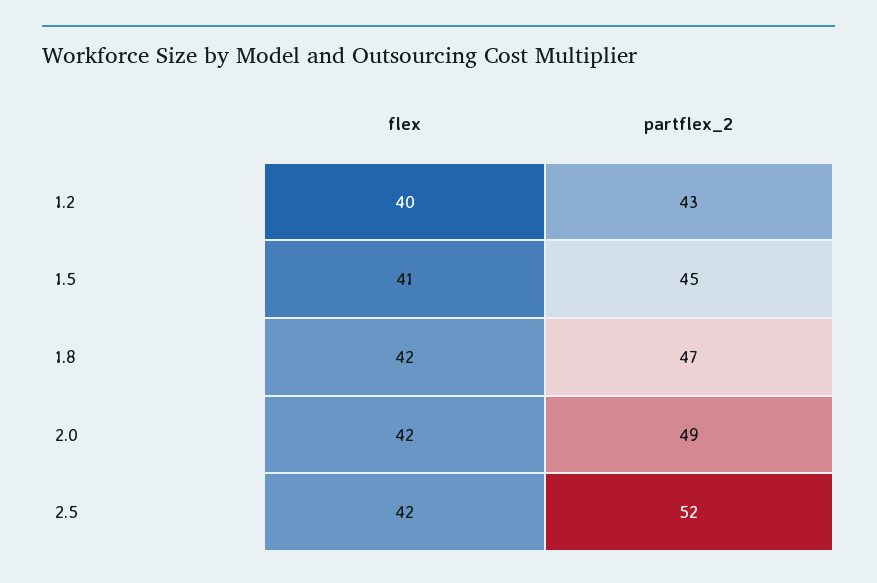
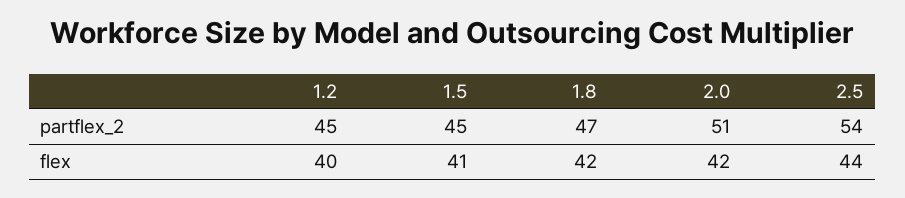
partflex_2, 1.2: 43 -> 45
partflex_2, 2.0: 49 -> 51
flex, 2.5: 42 -> 44
partflex_2, 2.5: 52 -> 54

